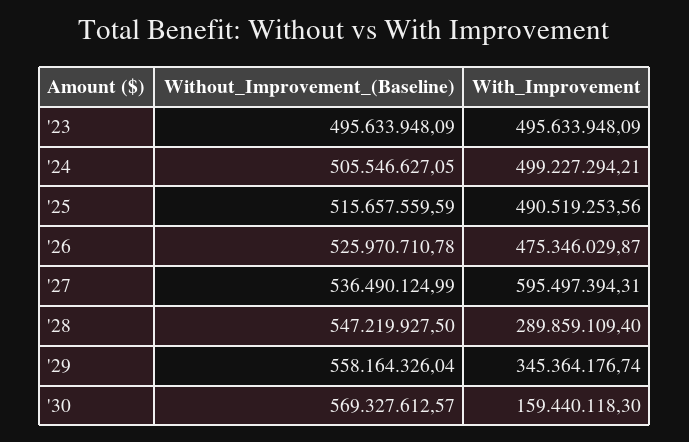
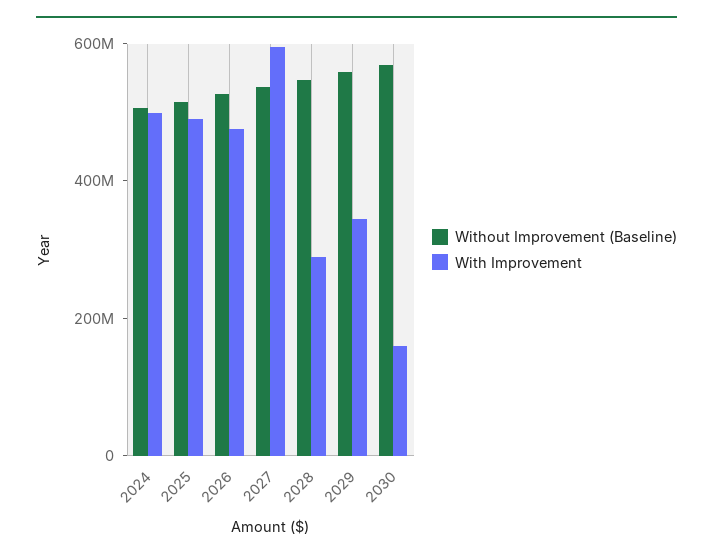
Without_Improvement_(Baseline), '23: 495633948.09 -> none
With_Improvement, '23: 495633948.09 -> none

